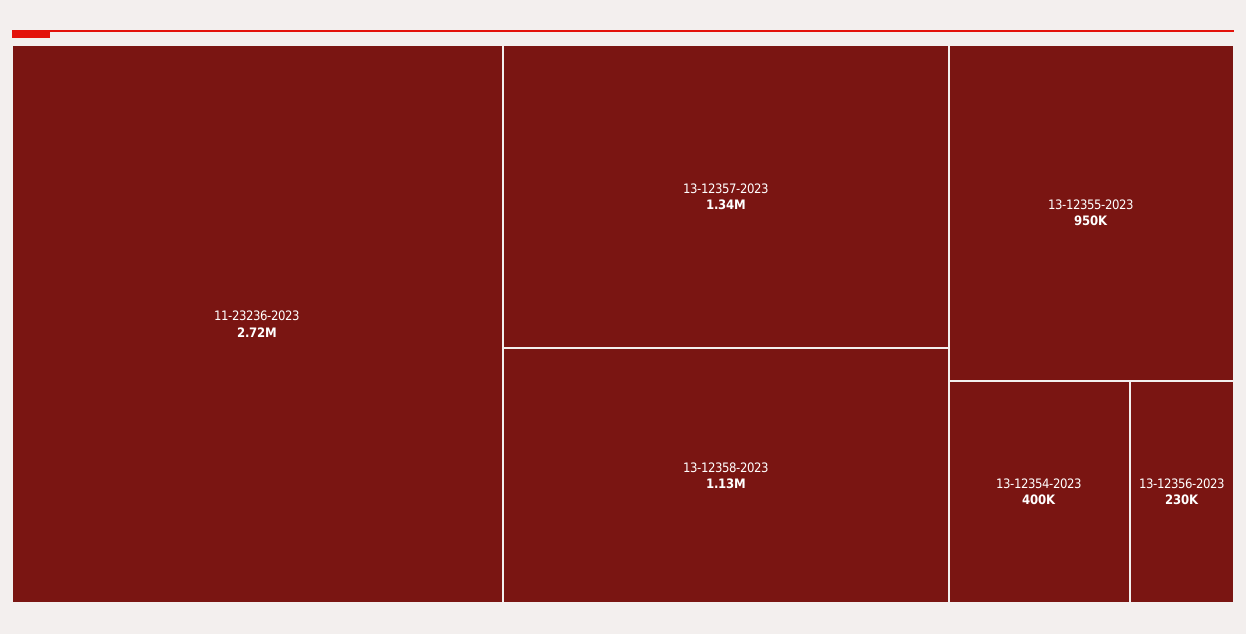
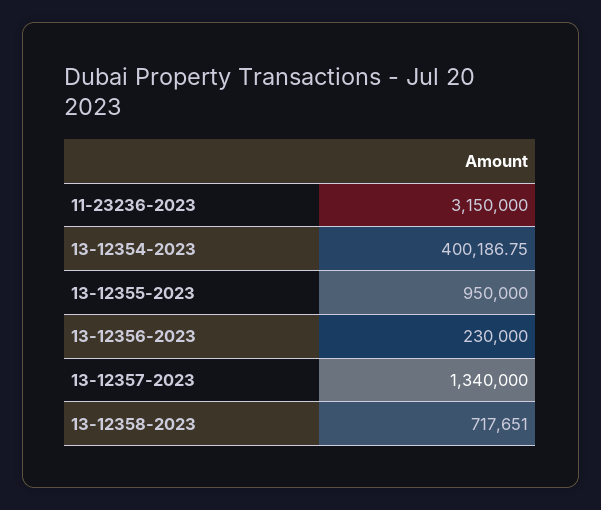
11-23236-2023: 2720000 -> 3150000
13-12358-2023: 1130000 -> 717651

